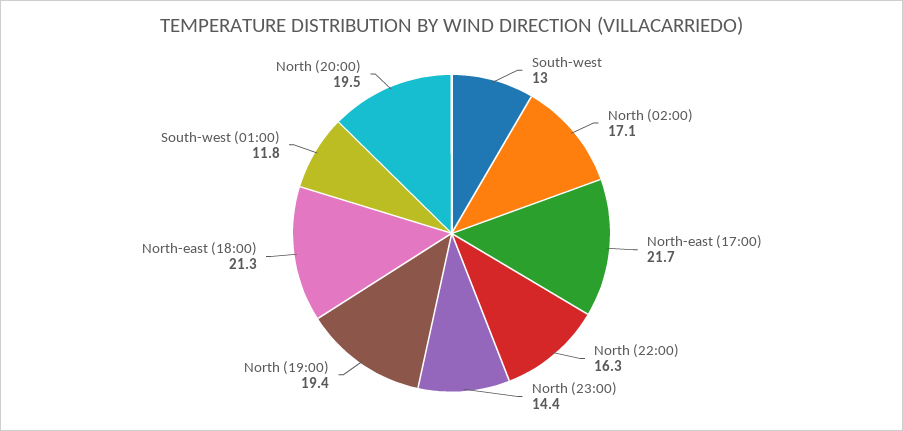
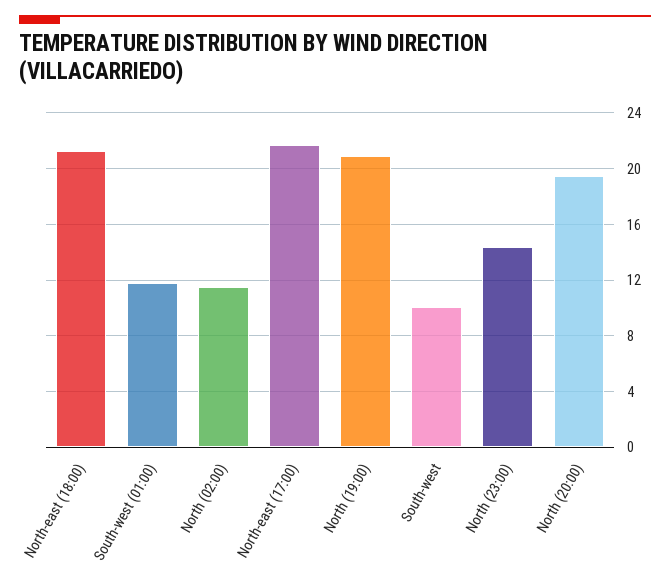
South-west: 13 -> 10
North (02:00): 17.1 -> 11.5
North (22:00): 16.3 -> none
North (19:00): 19.4 -> 21

